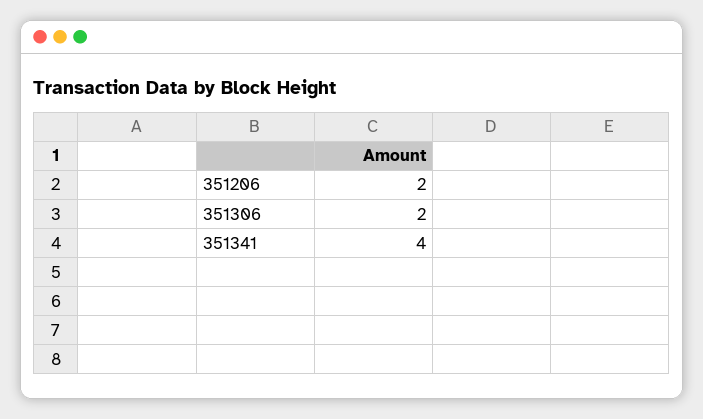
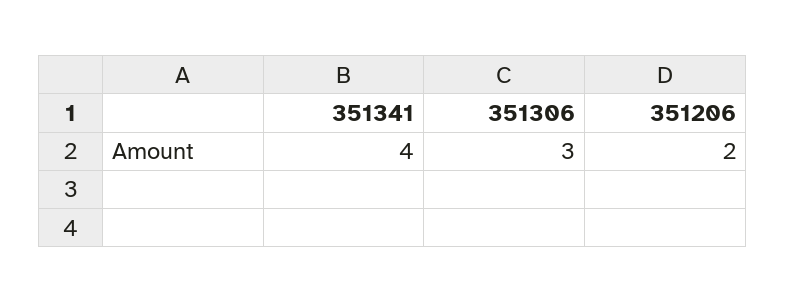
351306: 2 -> 3

